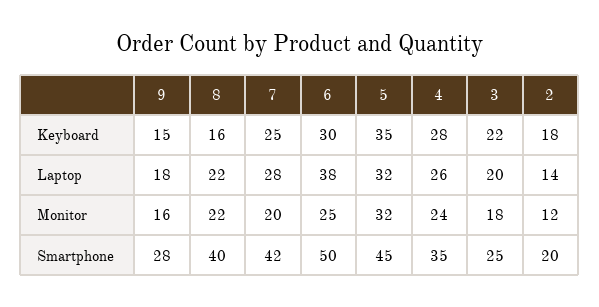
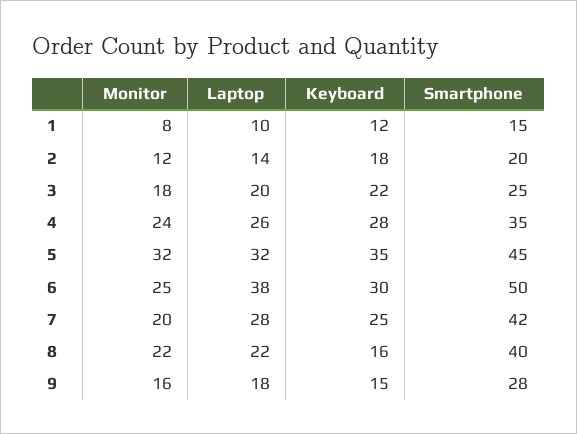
1, Monitor: none -> 8
1, Laptop: none -> 10
1, Keyboard: none -> 12
1, Smartphone: none -> 15

